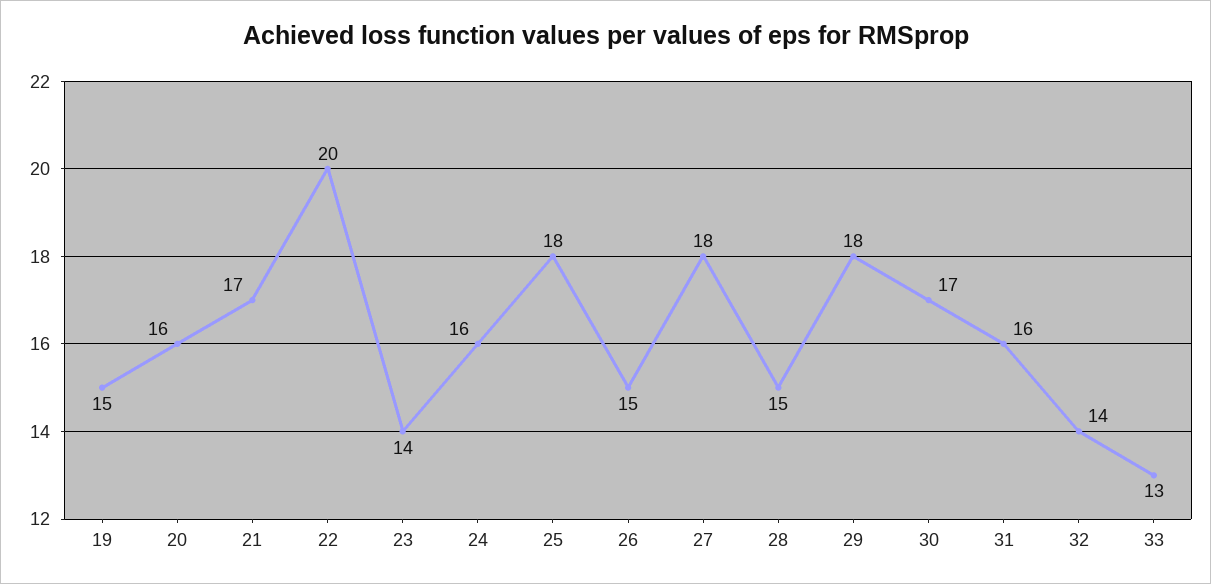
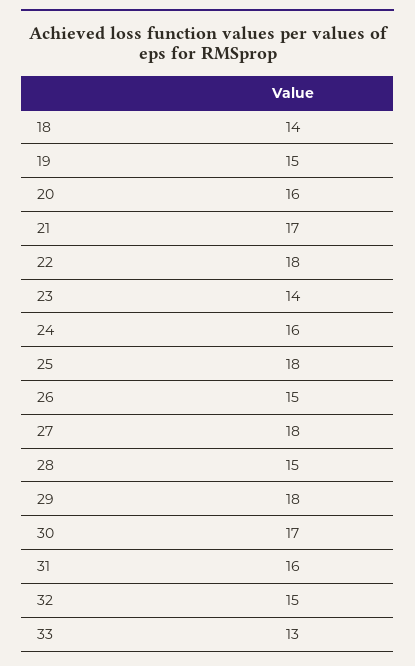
22: 20 -> 18
32: 14 -> 15
18: none -> 14

